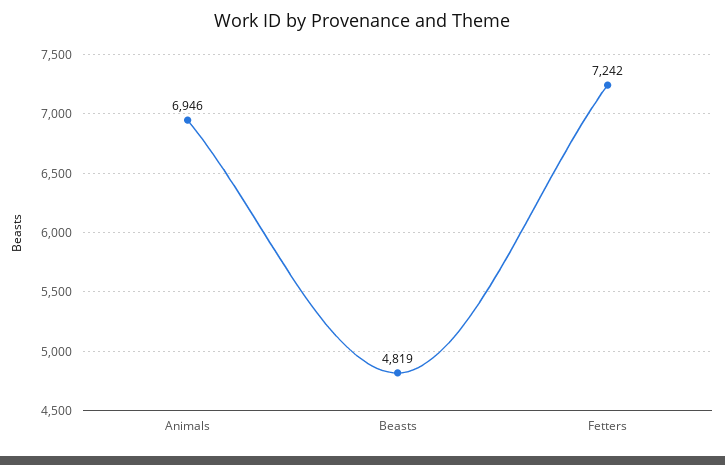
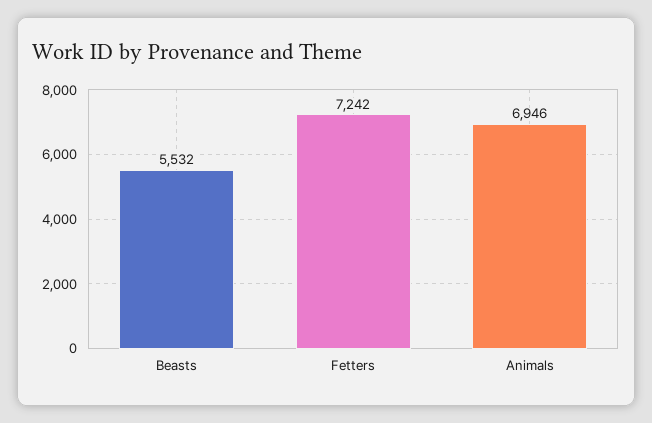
Beasts: 4819 -> 5532

